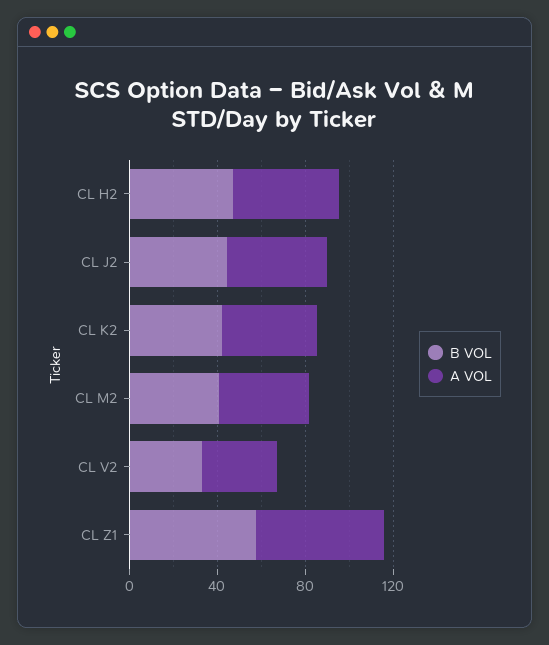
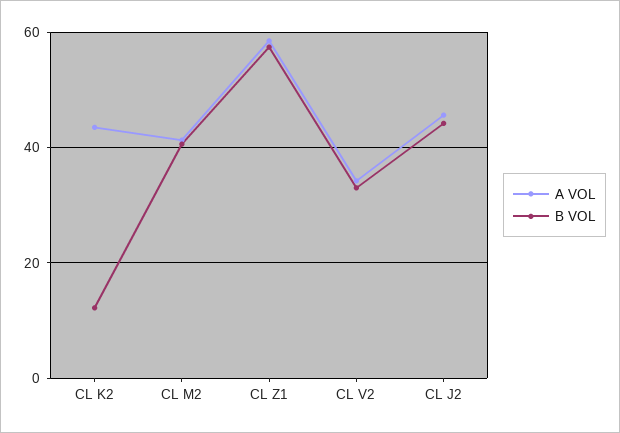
B VOL, CL H2: 50 -> none
A VOL, CL H2: 50 -> none
B VOL, CL K2: 40 -> 12

